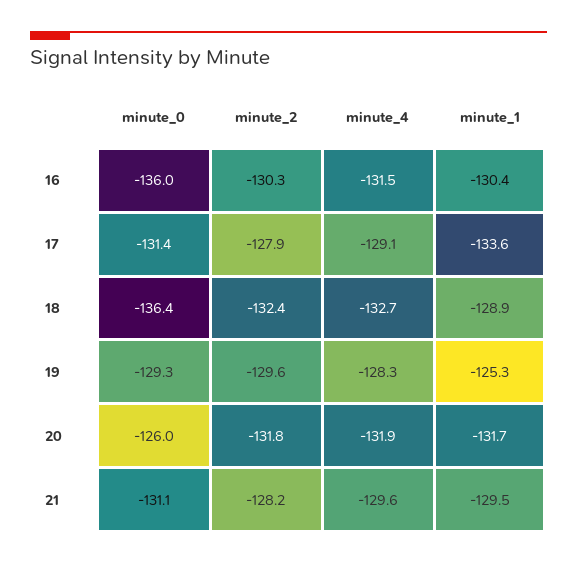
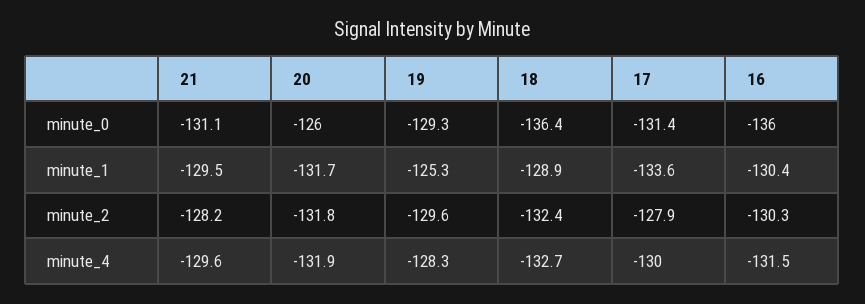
minute_4, 17: -129.1 -> -130

